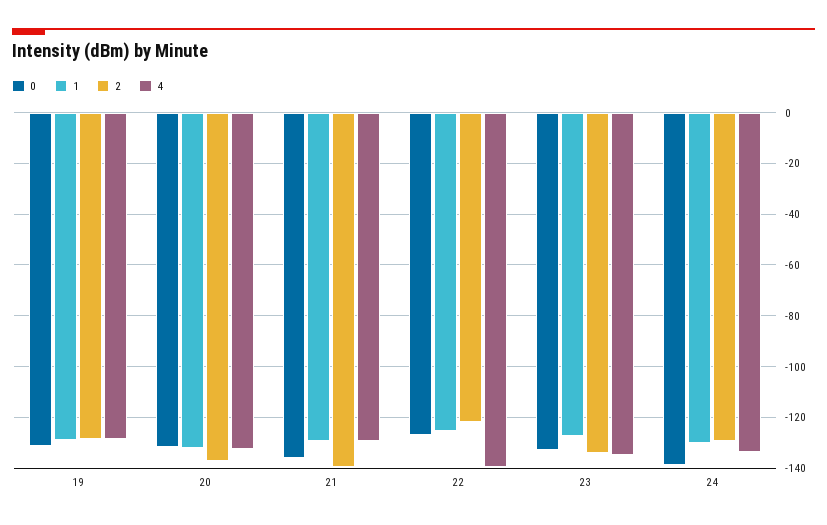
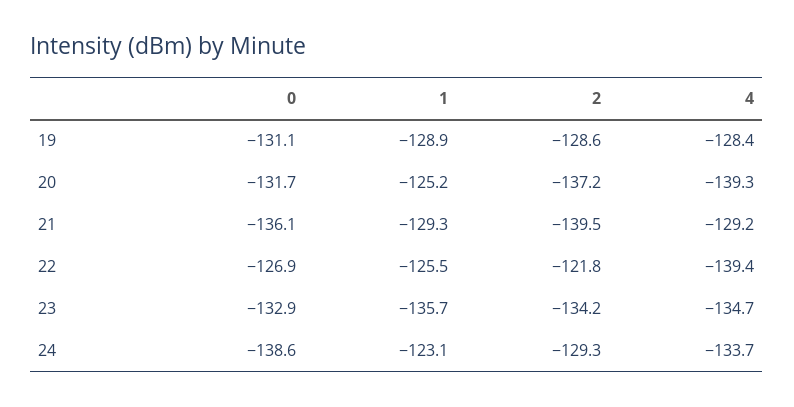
1, 20: -132.5 -> -125.2
4, 20: -132.5 -> -139.3
1, 23: -127.5 -> -135.7
1, 24: -130 -> -123.1

